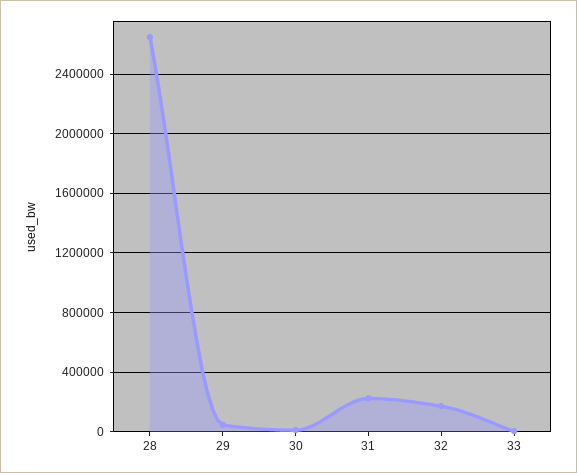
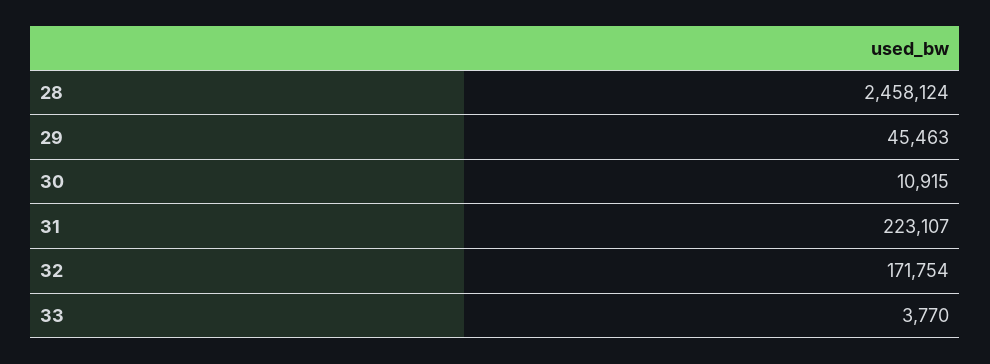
28: 2650000 -> 2458124

